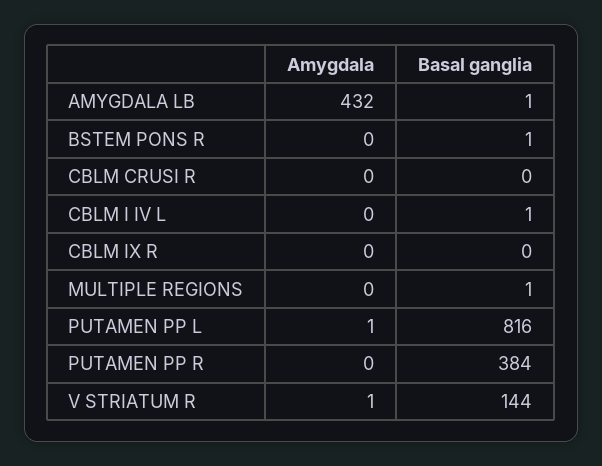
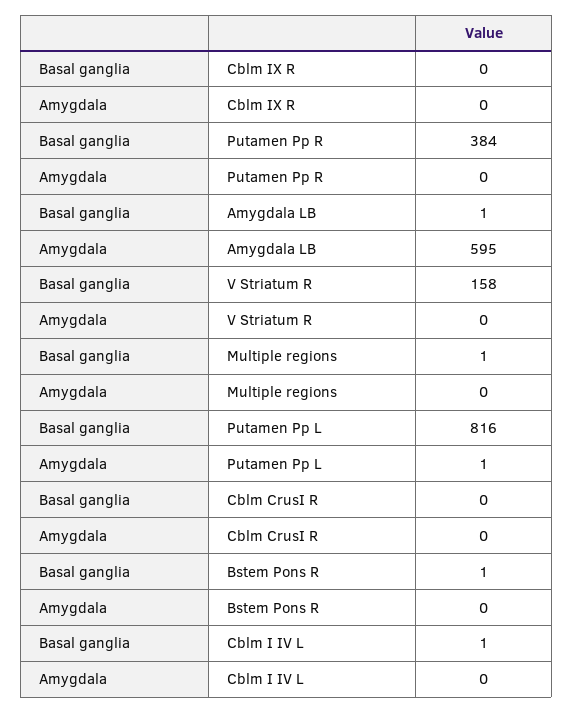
Amygdala, AMYGDALA LB: 432 -> 595
Amygdala, V STRIATUM R: 1 -> 0
Basal ganglia, V STRIATUM R: 144 -> 158

